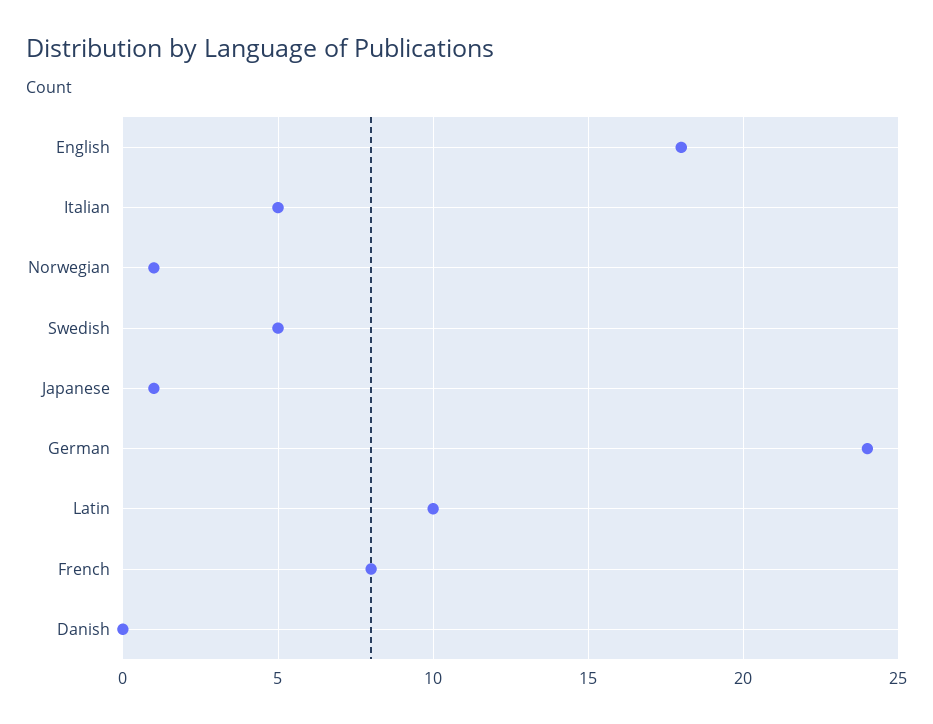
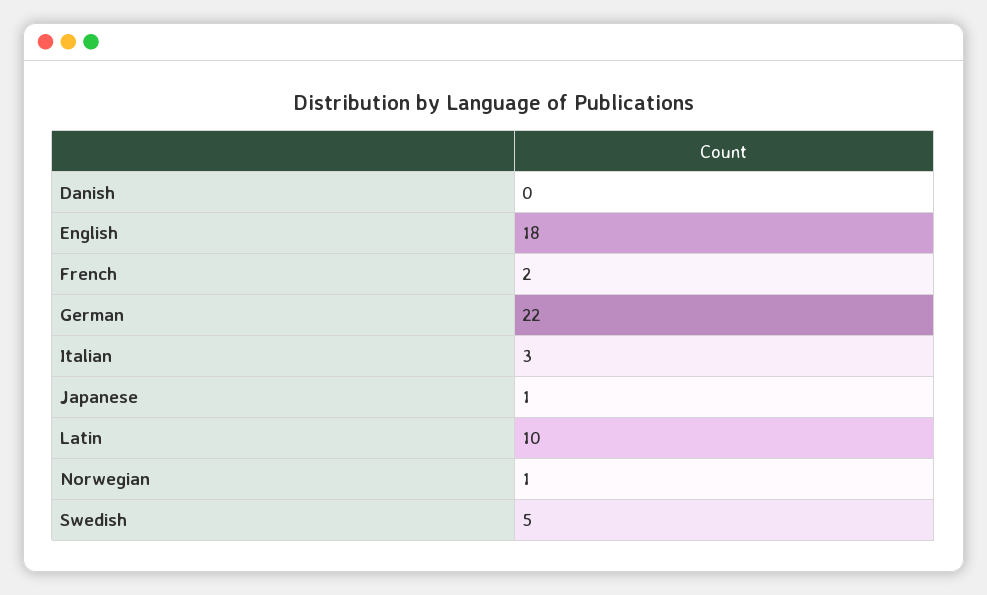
Italian: 5 -> 3
German: 24 -> 22
French: 8 -> 2

